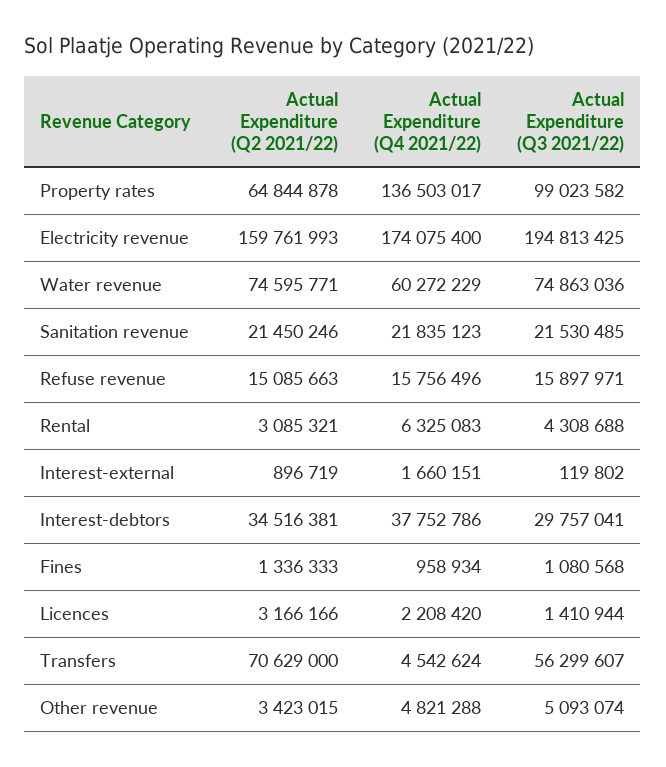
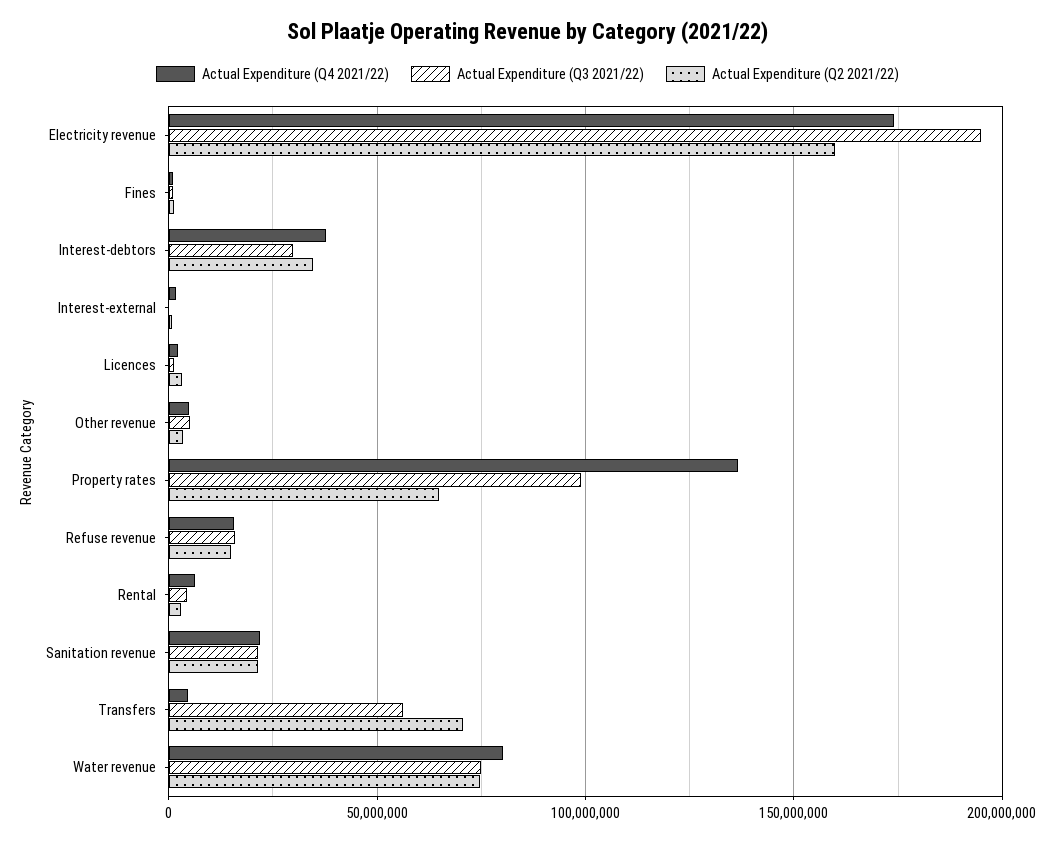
Actual Expenditure (Q4 2021/22), Water revenue: 60272229 -> 80000000

